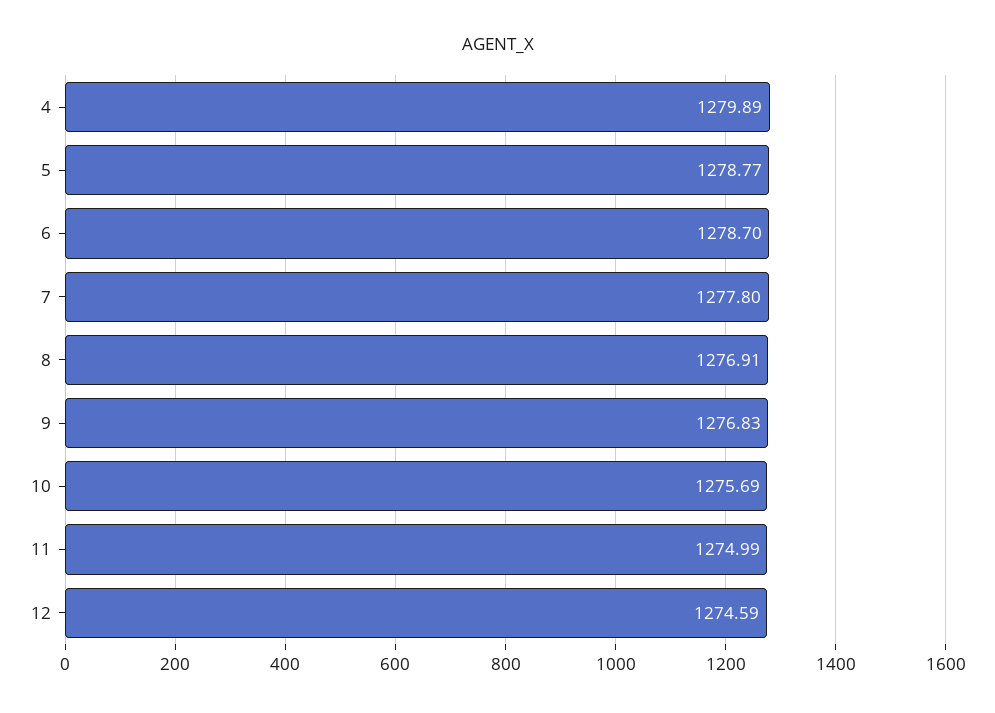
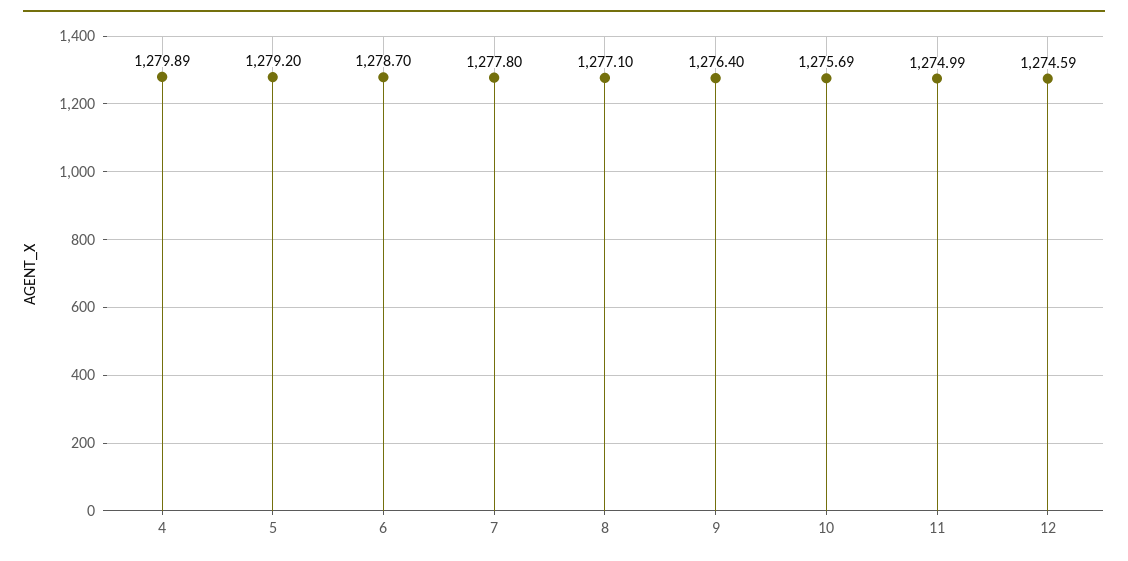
5: 1278.77 -> 1279.2
8: 1276.91 -> 1277.1
9: 1276.83 -> 1276.4

